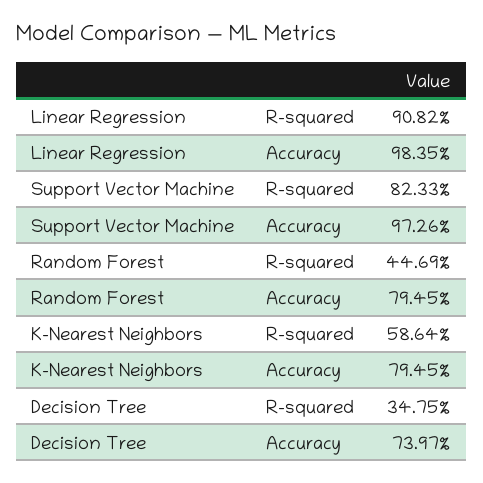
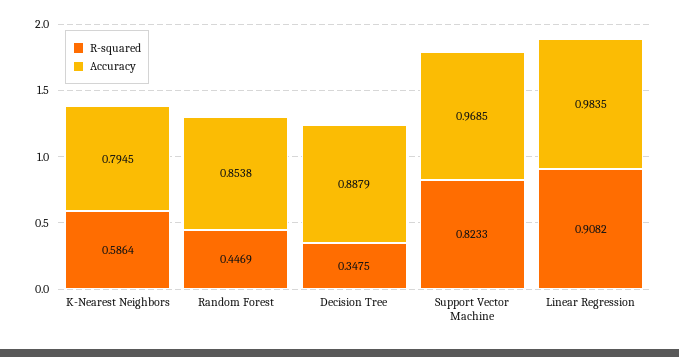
Accuracy, Support Vector Machine: 0.9726 -> 0.9685
Accuracy, Random Forest: 0.7945 -> 0.8538
Accuracy, Decision Tree: 0.7397 -> 0.8879

